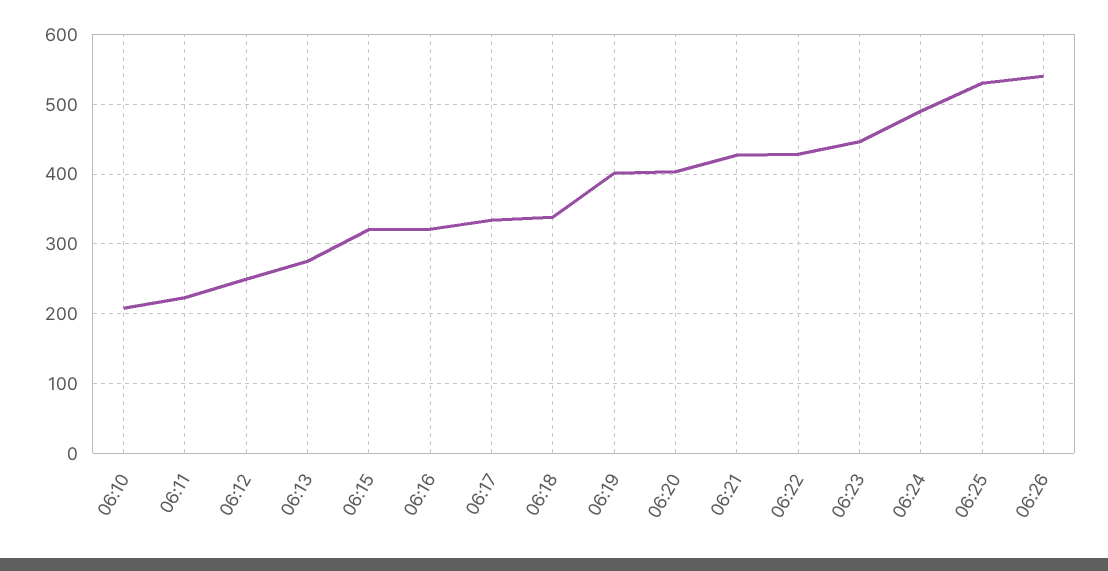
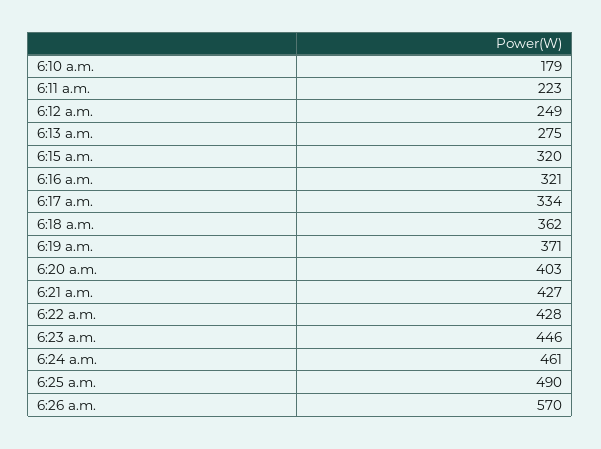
06:10: 210 -> 179
06:18: 340 -> 362
06:19: 400 -> 371
06:24: 490 -> 461
06:25: 530 -> 490
06:26: 540 -> 570

